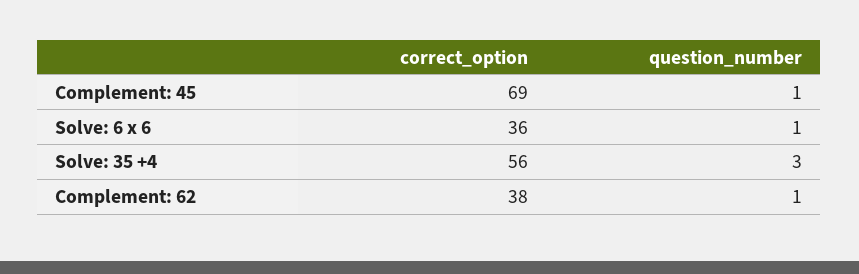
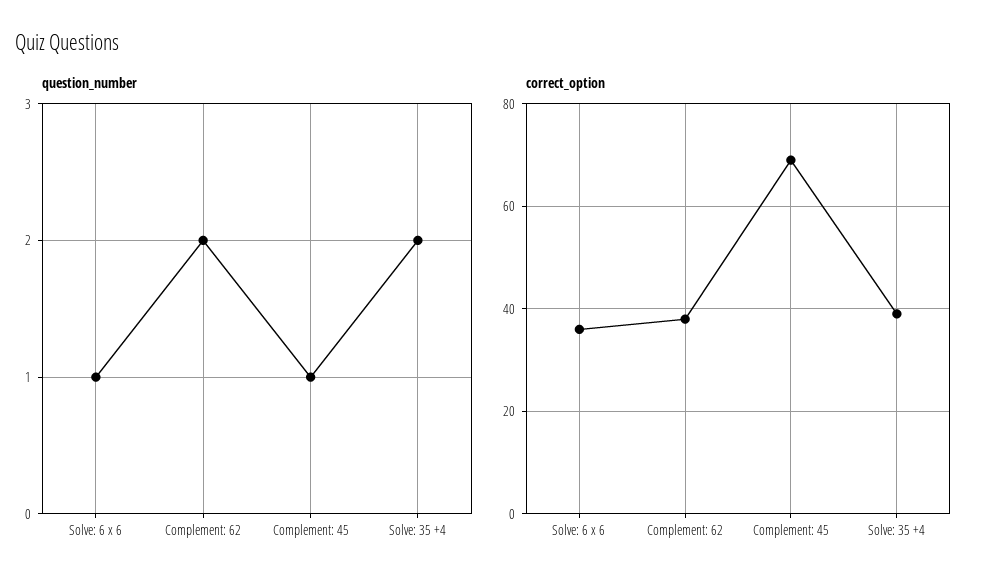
correct_option, Solve: 35 +4: 56 -> 40
question_number, Solve: 35 +4: 3 -> 2
question_number, Complement: 62: 1 -> 2

